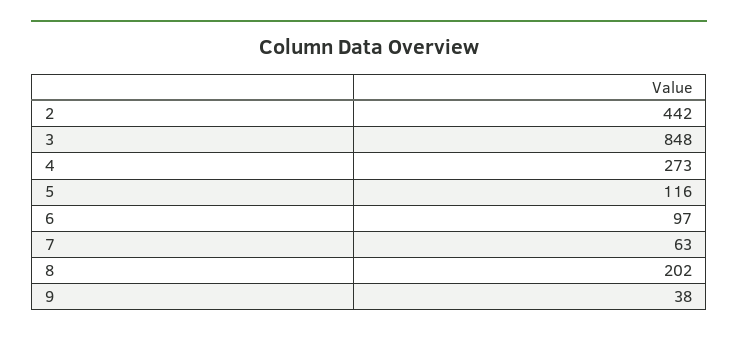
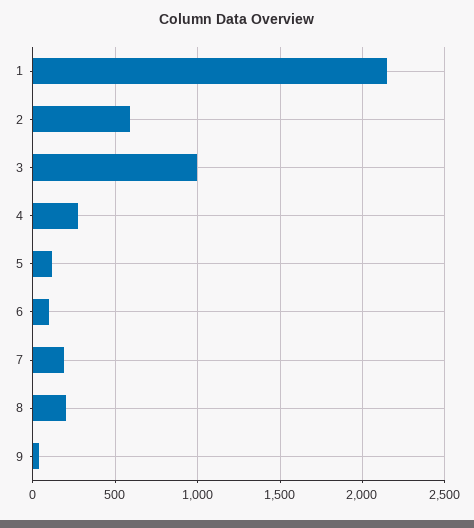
2: 442 -> 600
3: 848 -> 1000
7: 63 -> 200
1: none -> 2150

